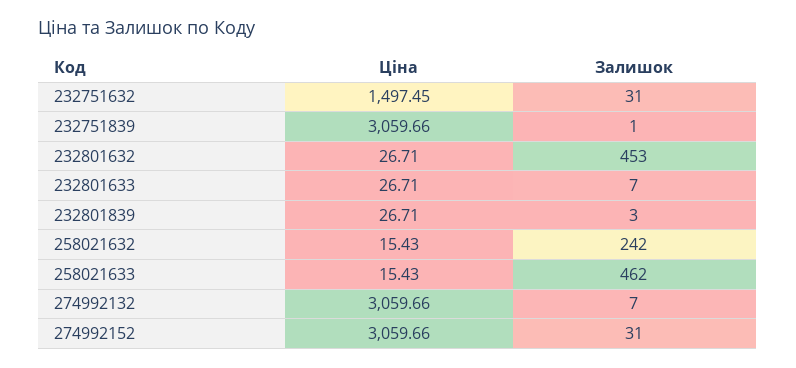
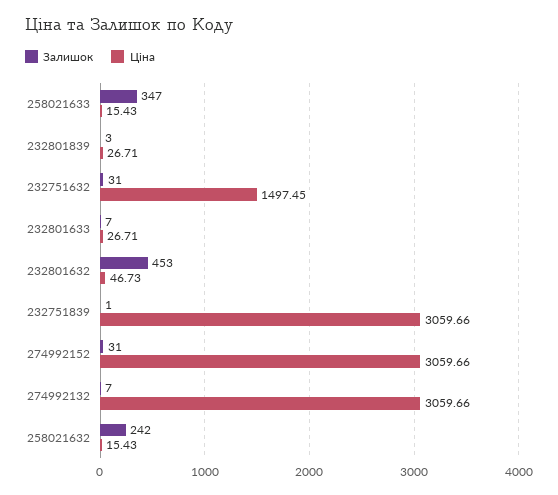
Ціна, 232801632: 26.71 -> 46.73
Залишок, 258021633: 462 -> 347

